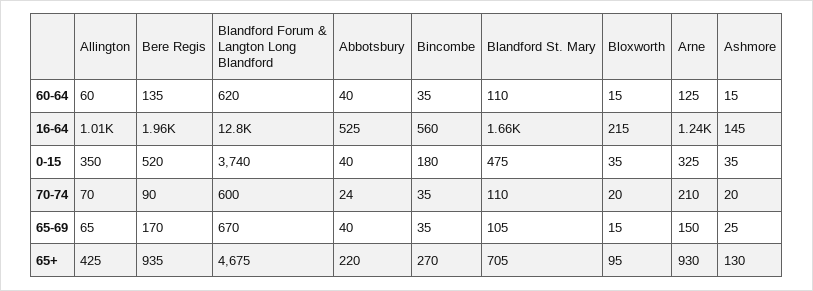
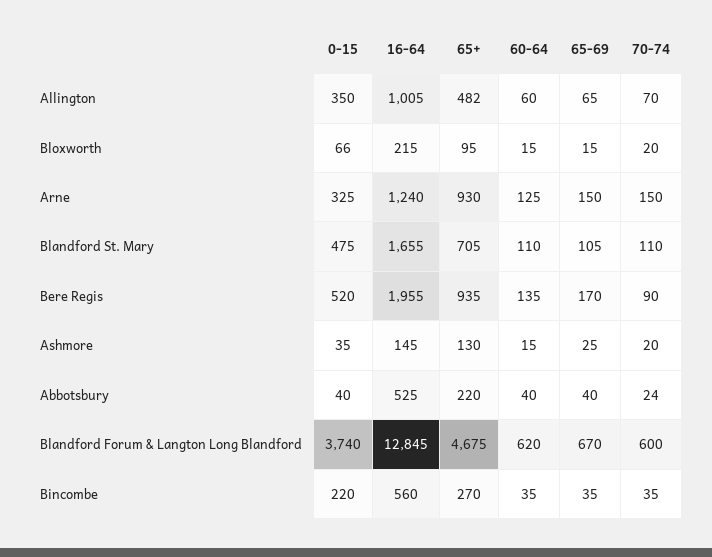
Bincombe, 0-15: 180 -> 220
Bloxworth, 0-15: 35 -> 66
Arne, 70-74: 210 -> 150
Allington, 65+: 425 -> 482

